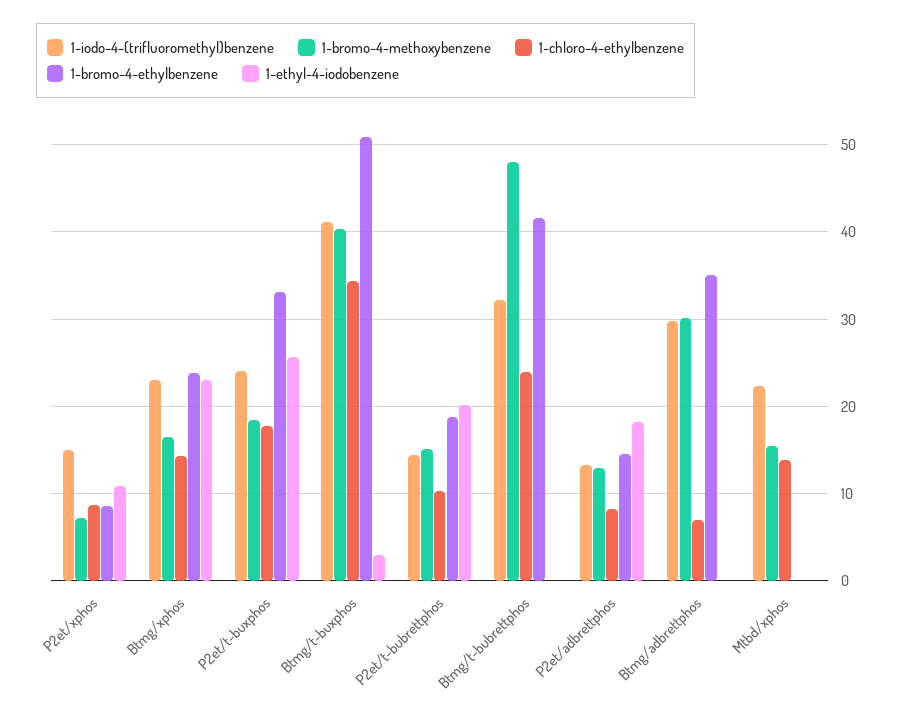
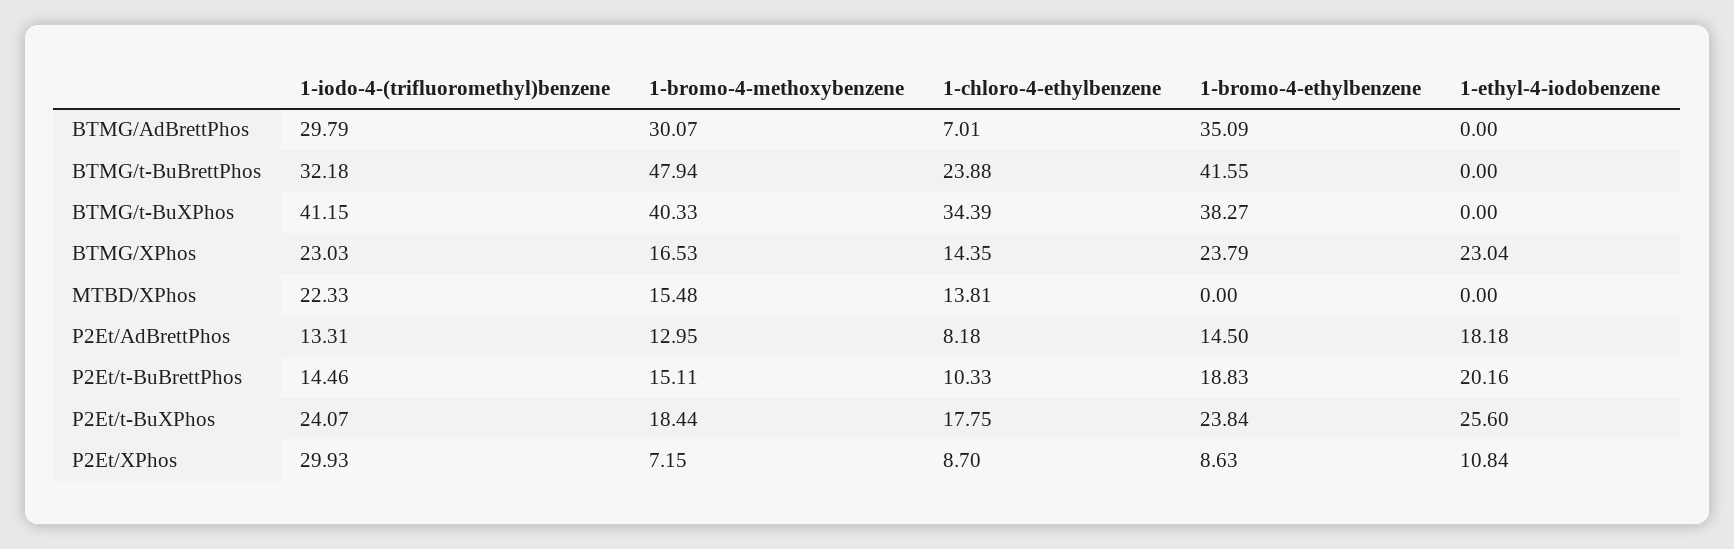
1-iodo-4-(trifluoromethyl)benzene, P2et/xphos: 15 -> 29.93
1-bromo-4-ethylbenzene, P2et/t-buxphos: 33 -> 23.84
1-bromo-4-ethylbenzene, Btmg/t-buxphos: 51 -> 38.27
1-ethyl-4-iodobenzene, Btmg/t-buxphos: 3 -> 0

